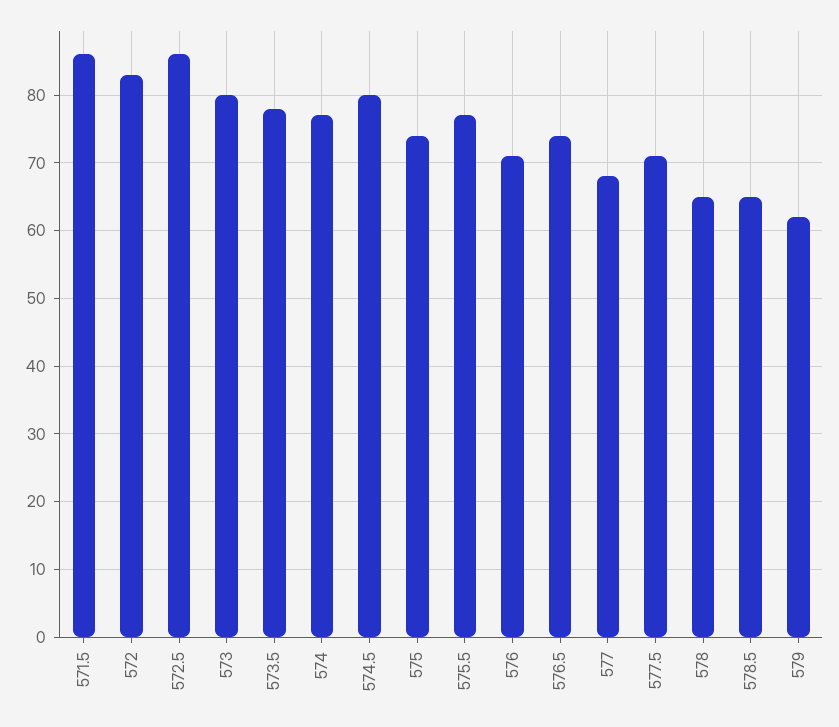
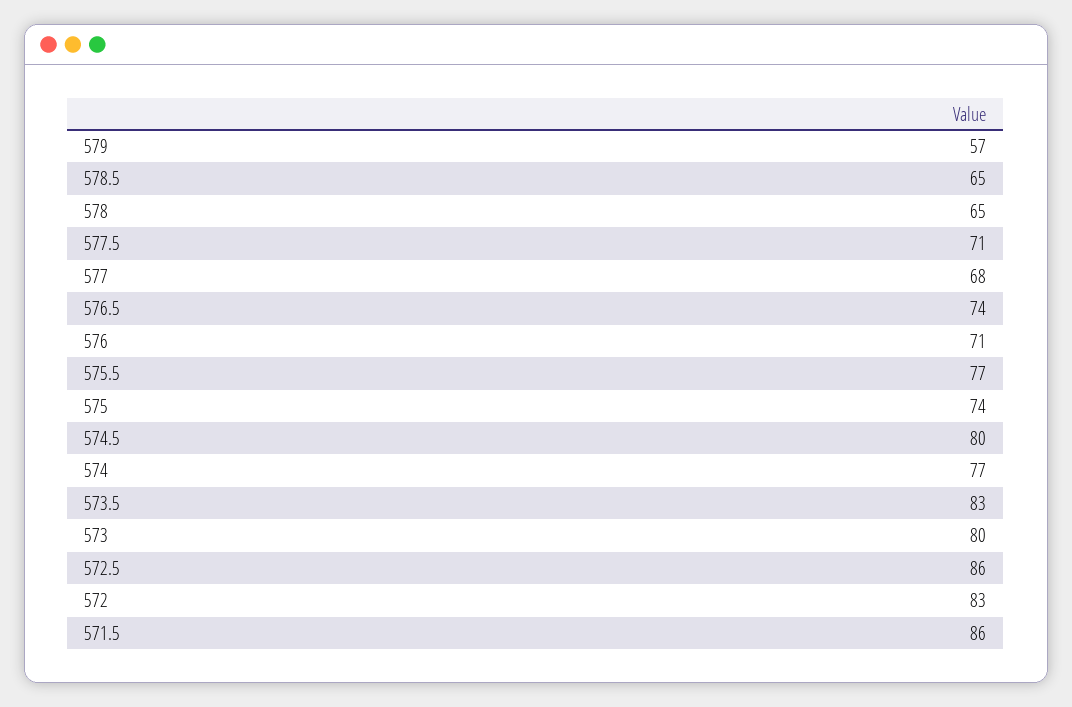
573.5: 78 -> 83
579: 62 -> 57

